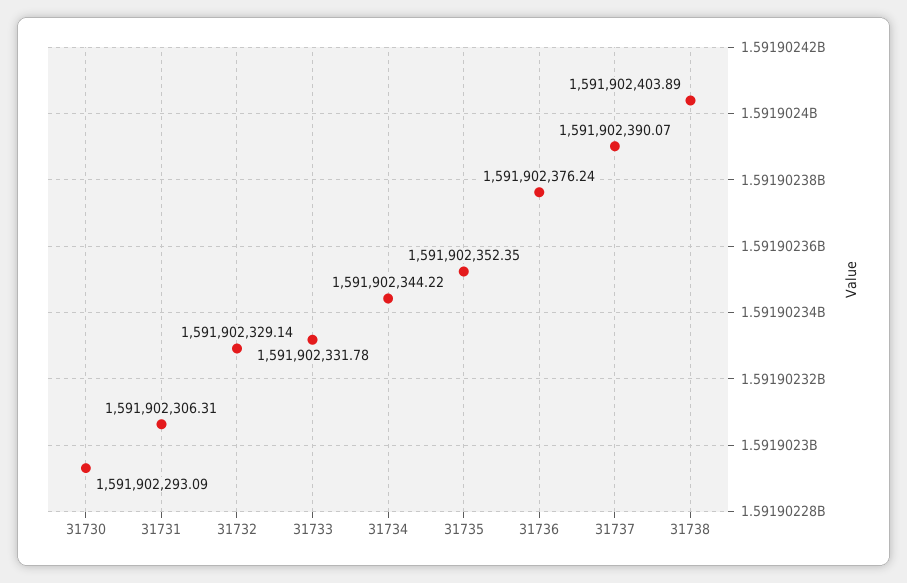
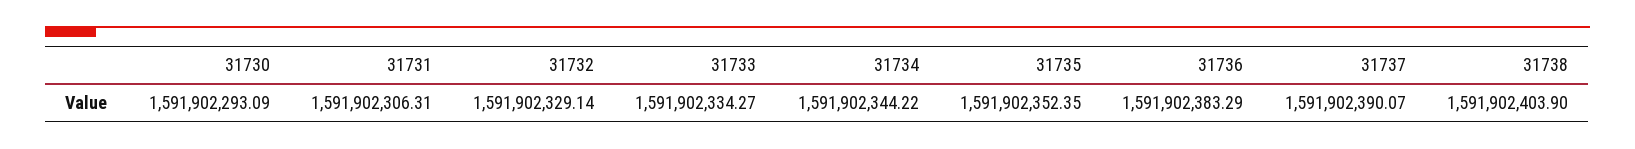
31733: 1591902331.78 -> 1591902334.27
31736: 1591902376.24 -> 1591902383.29
31738: 1591902403.89 -> 1591902403.9

